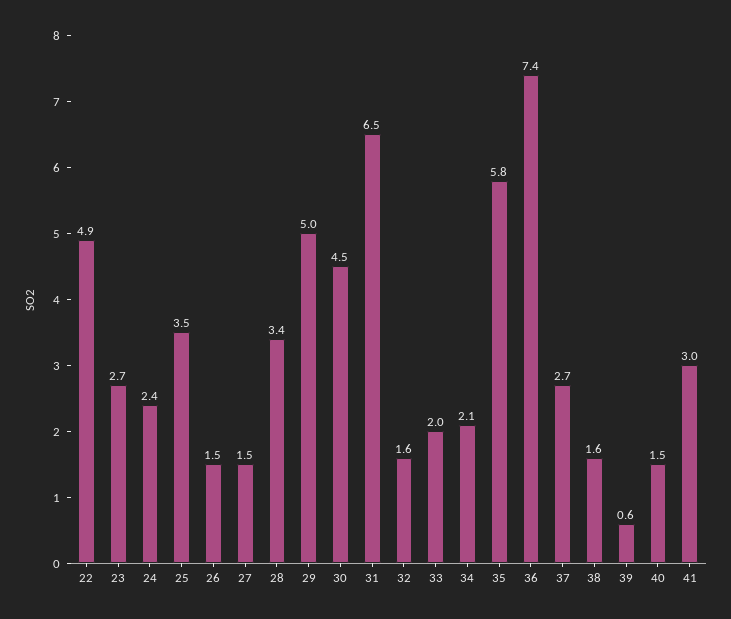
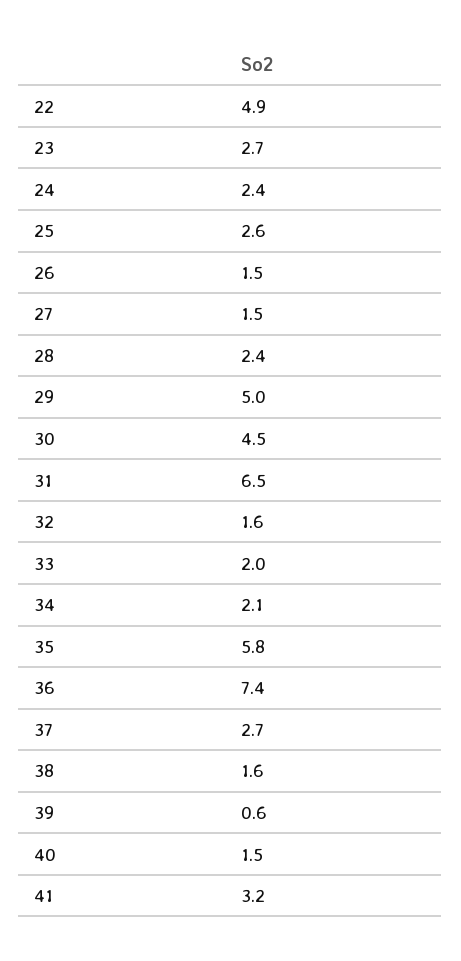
25: 3.5 -> 2.6
28: 3.4 -> 2.4
41: 3 -> 3.2

